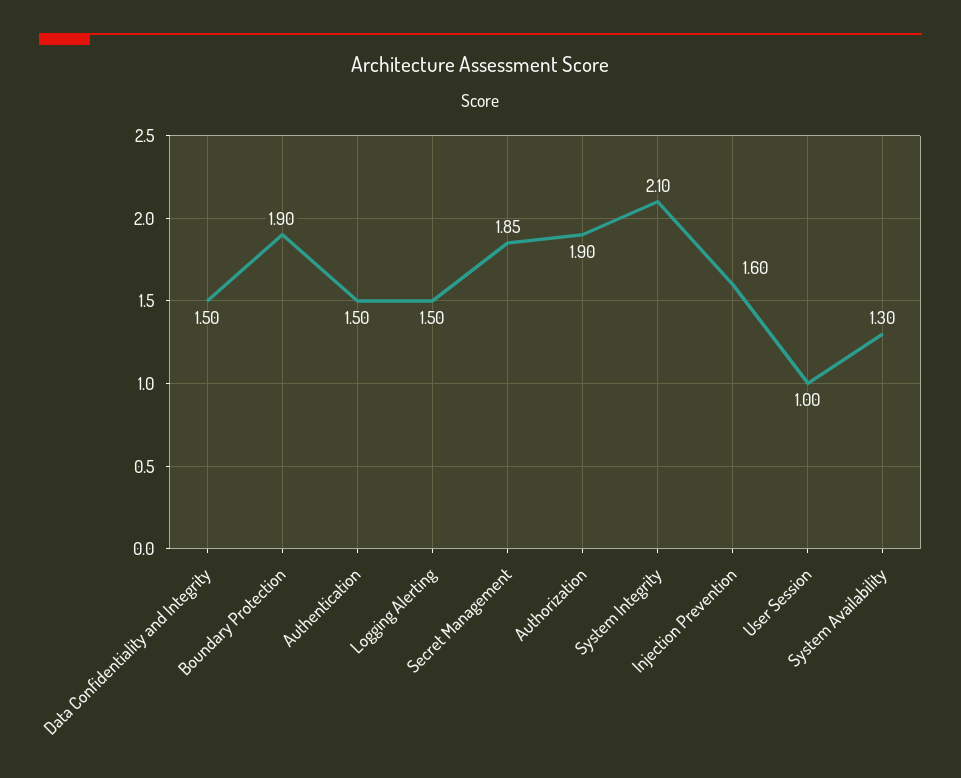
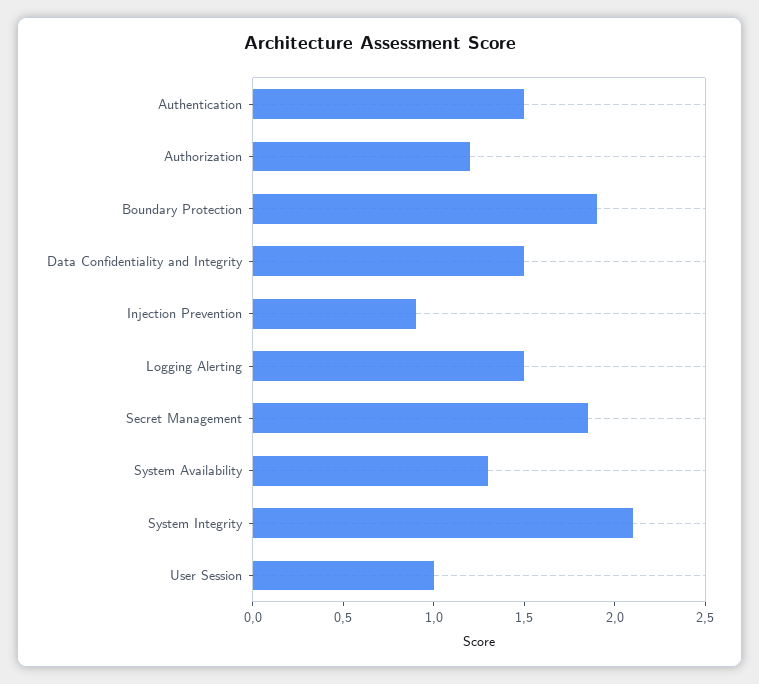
Authorization: 1.9 -> 1.2
Injection Prevention: 1.6 -> 0.9

